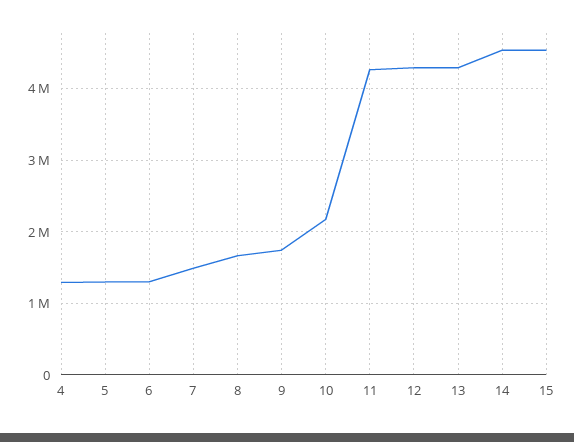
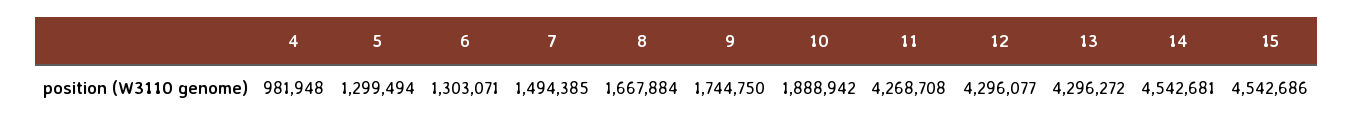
4: 1300000 -> 981948
10: 2200000 -> 1888942

